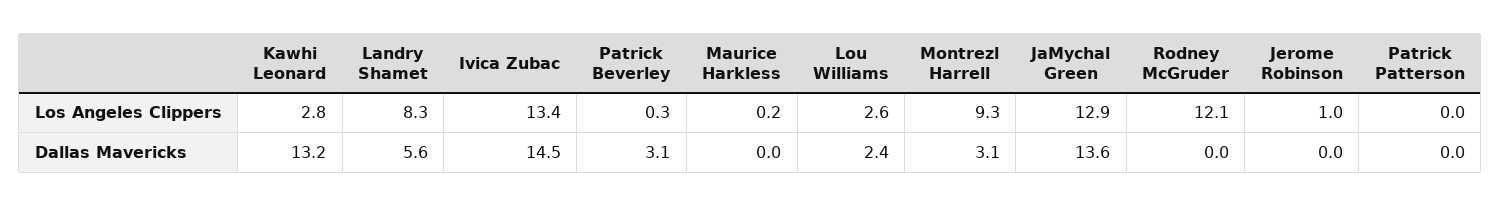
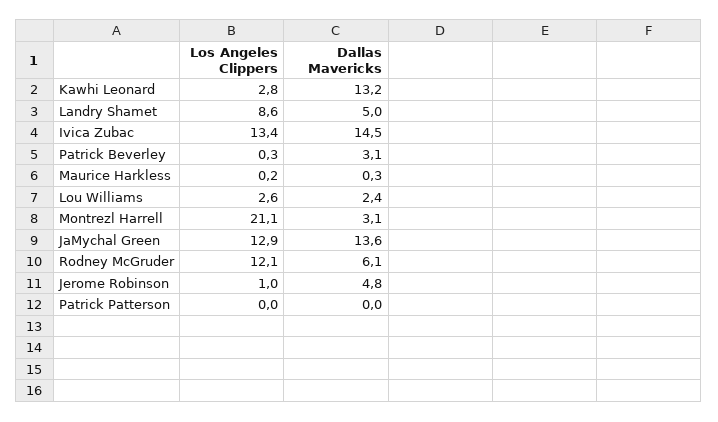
Landry Shamet, Los Angeles Clippers: 8.3 -> 8.6
Montrezl Harrell, Los Angeles Clippers: 9.3 -> 21.1
Landry Shamet, Dallas Mavericks: 5.6 -> 5
Maurice Harkless, Dallas Mavericks: 0 -> 0.3
Rodney McGruder, Dallas Mavericks: 0 -> 6.1
Jerome Robinson, Dallas Mavericks: 0 -> 4.8

